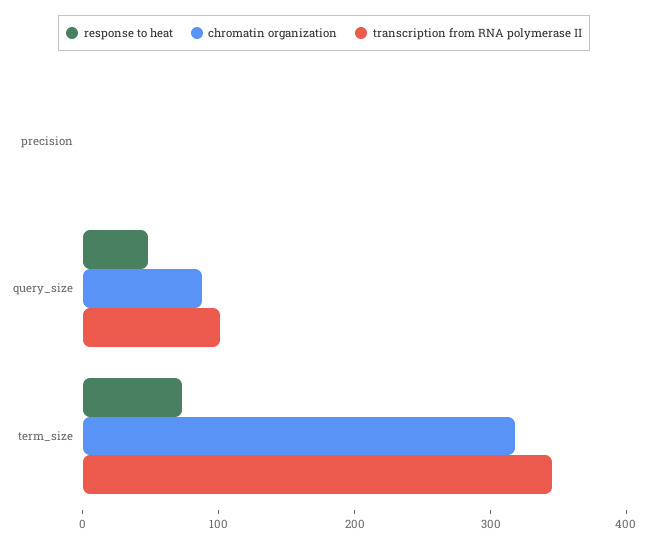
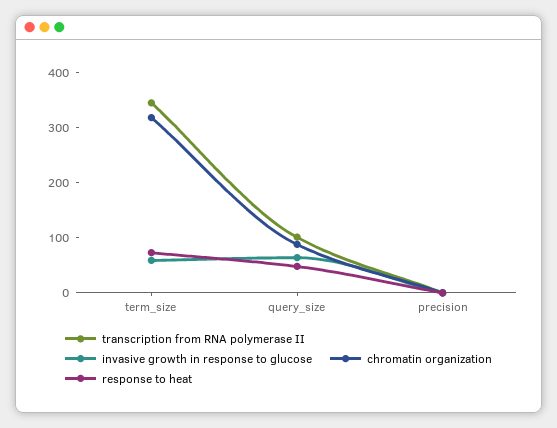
invasive growth in response to glucose, term_size: none -> 60
invasive growth in response to glucose, query_size: none -> 60
invasive growth in response to glucose, precision: none -> 0

